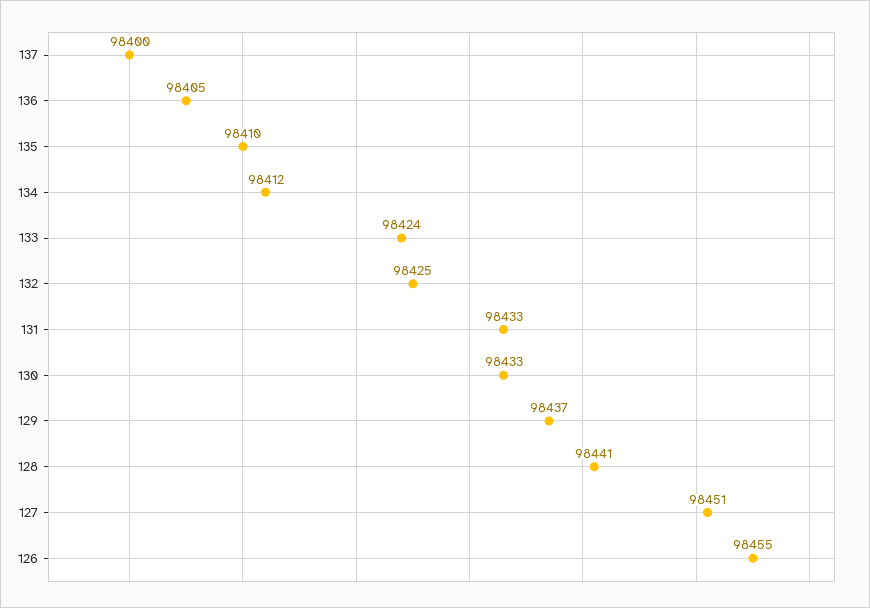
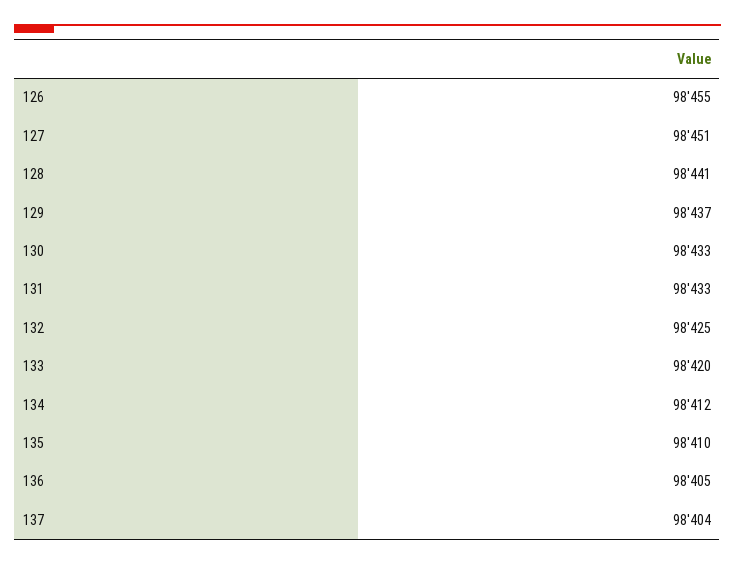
137: 98400 -> 98404
133: 98424 -> 98420

